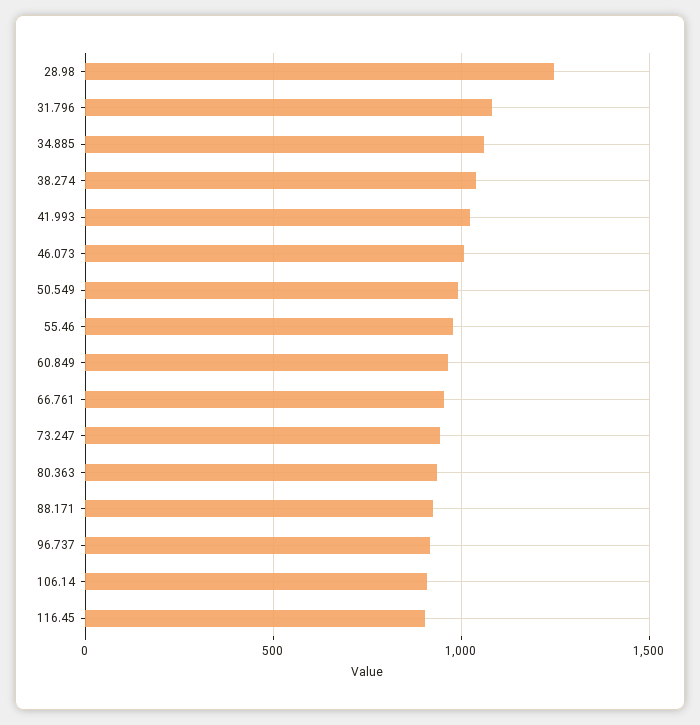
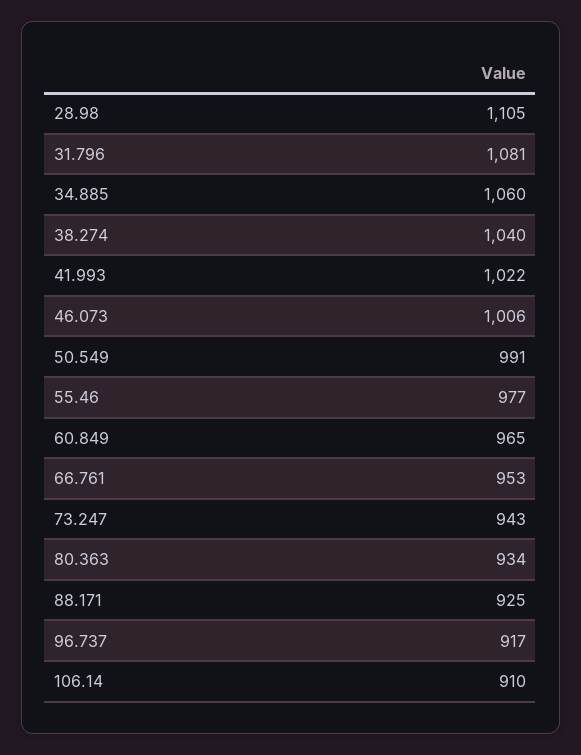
28.98: 1250 -> 1105
116.45: 900 -> none

